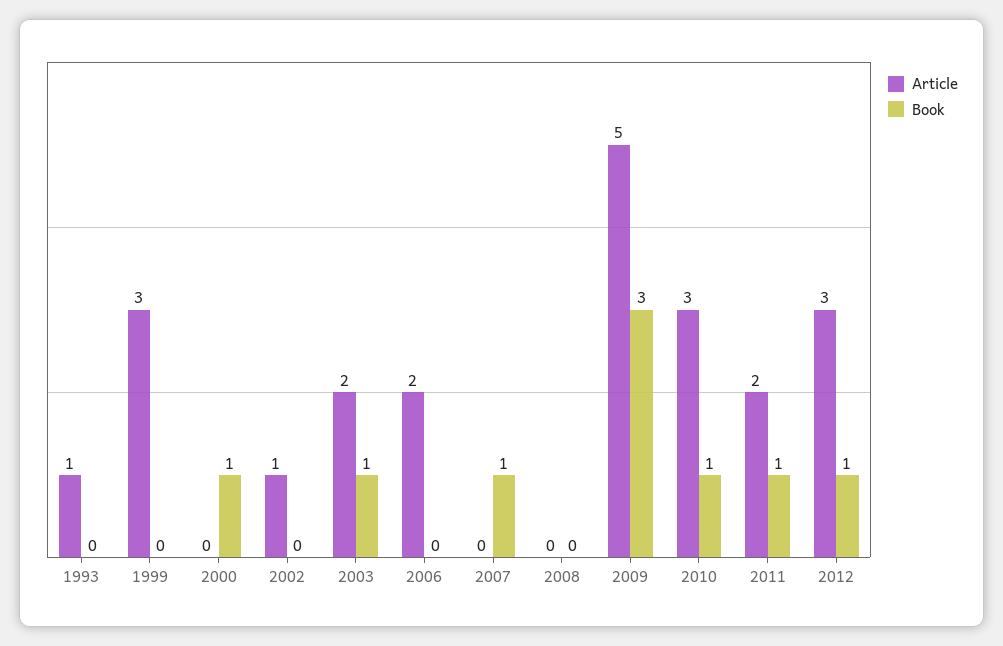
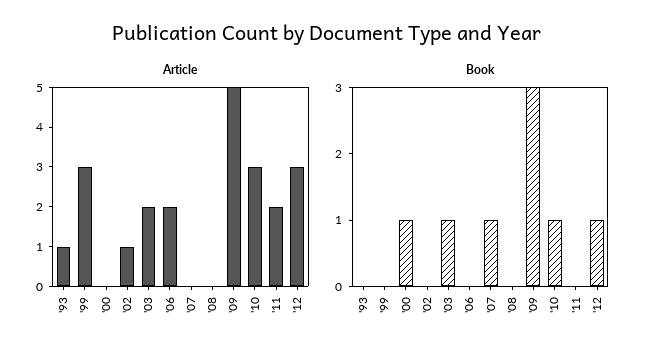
Book, 2011: 1 -> 0

